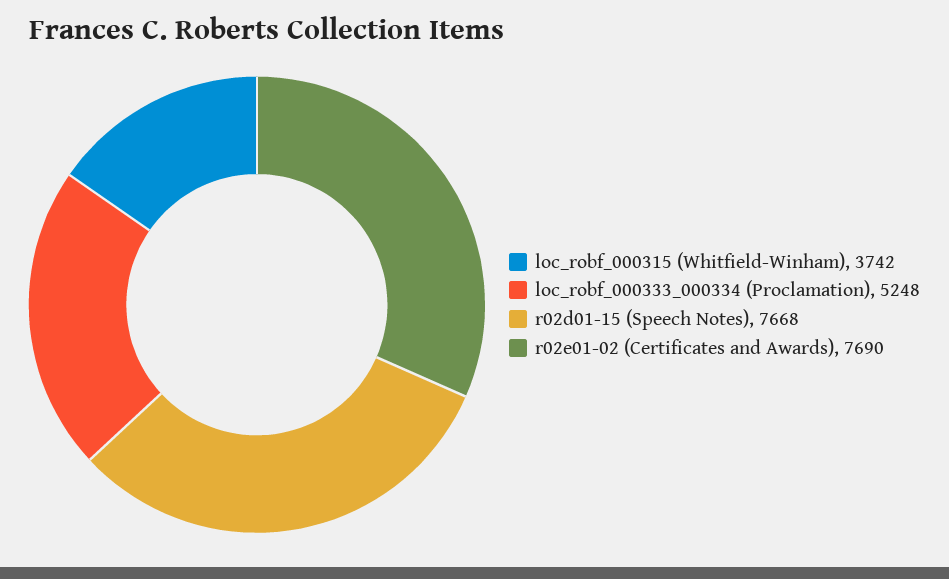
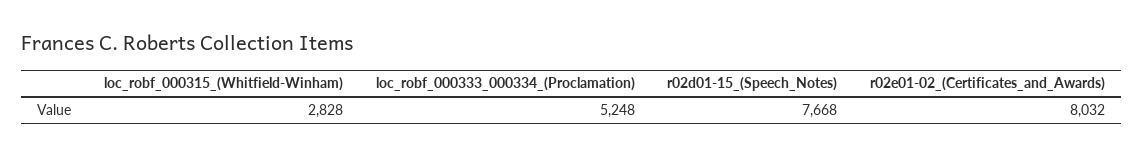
loc_robf_000315 (Whitfield-Winham): 3742 -> 2828
r02e01-02 (Certificates and Awards): 7690 -> 8032

